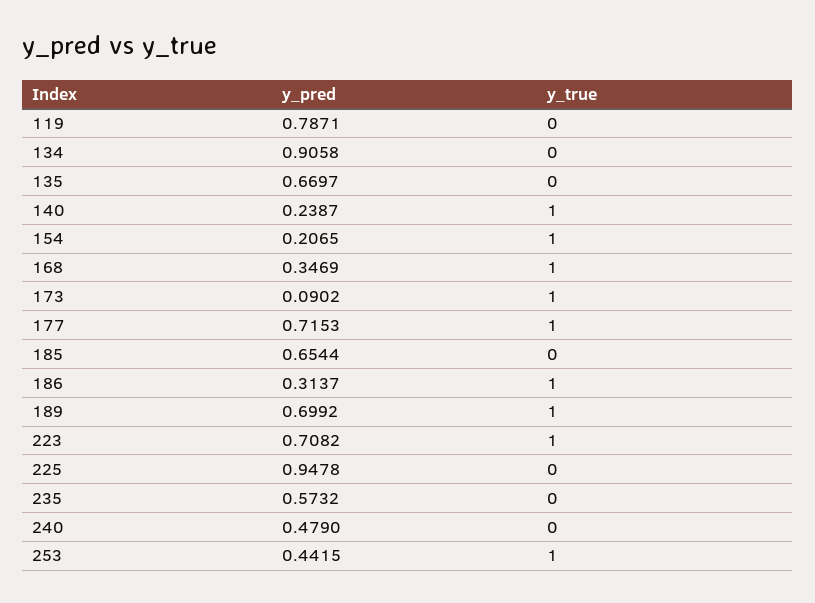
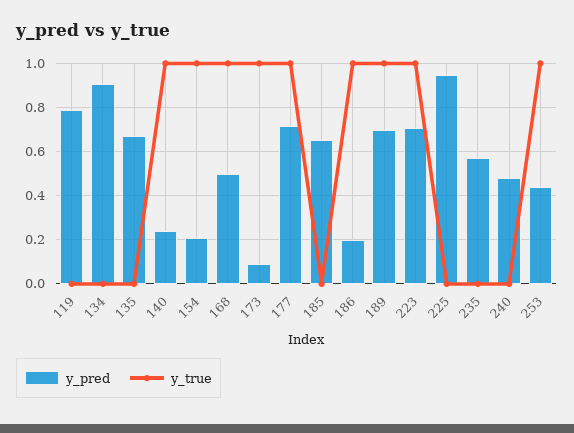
y_pred, 168: 0.3469 -> 0.5
y_pred, 186: 0.3137 -> 0.2

